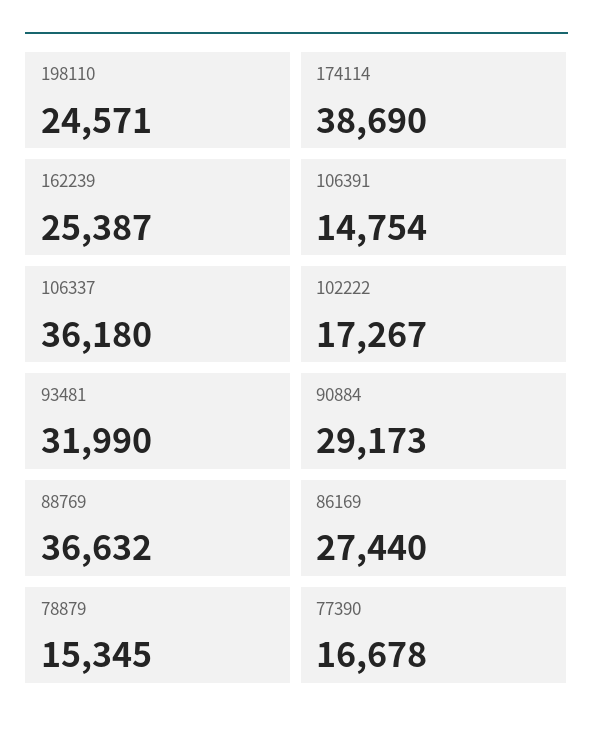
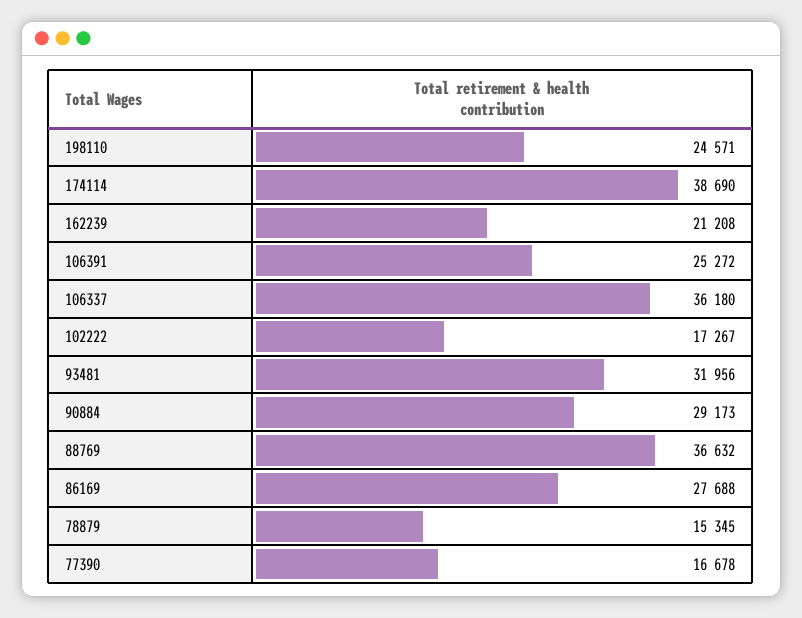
162239: 25387 -> 21208
106391: 14754 -> 25272
93481: 31990 -> 31956
86169: 27440 -> 27688

